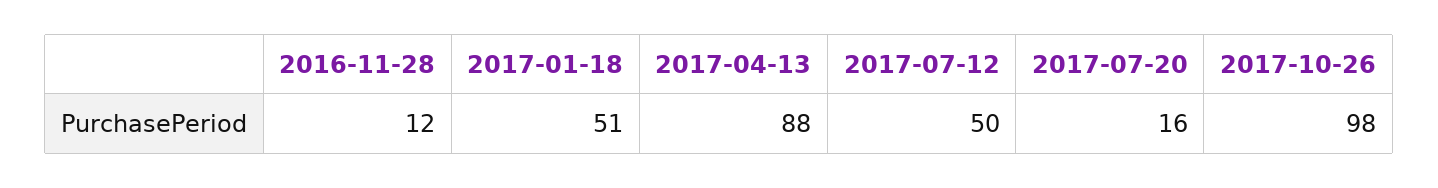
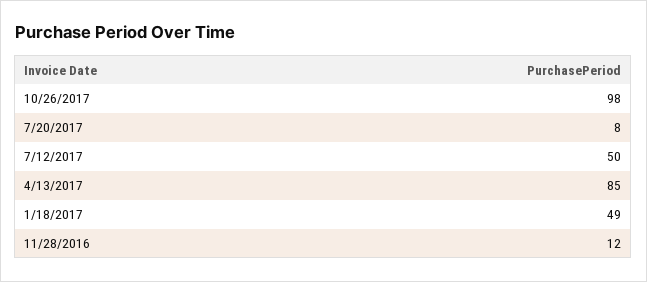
2017-01-18: 51 -> 49
2017-04-13: 88 -> 85
2017-07-20: 16 -> 8

